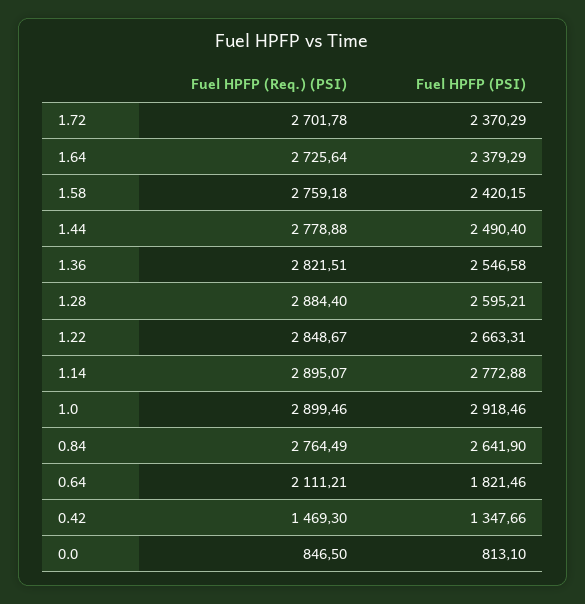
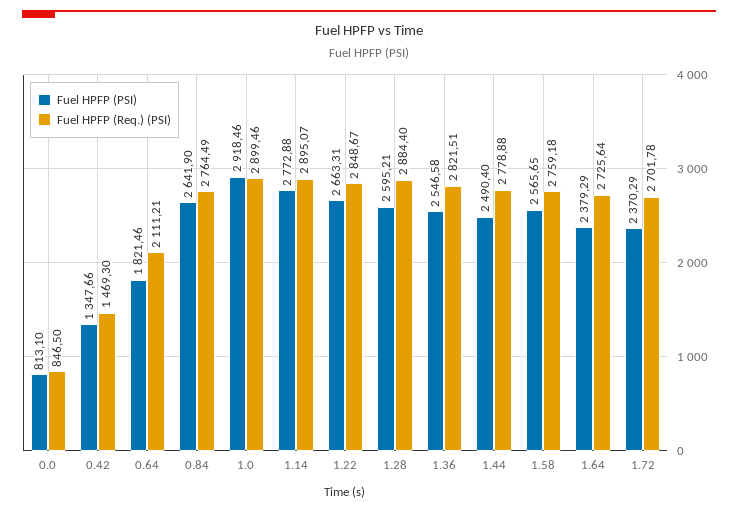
Fuel HPFP (PSI), 1.58: 2420.15 -> 2565.65

